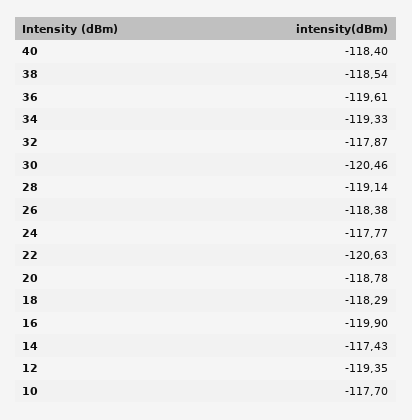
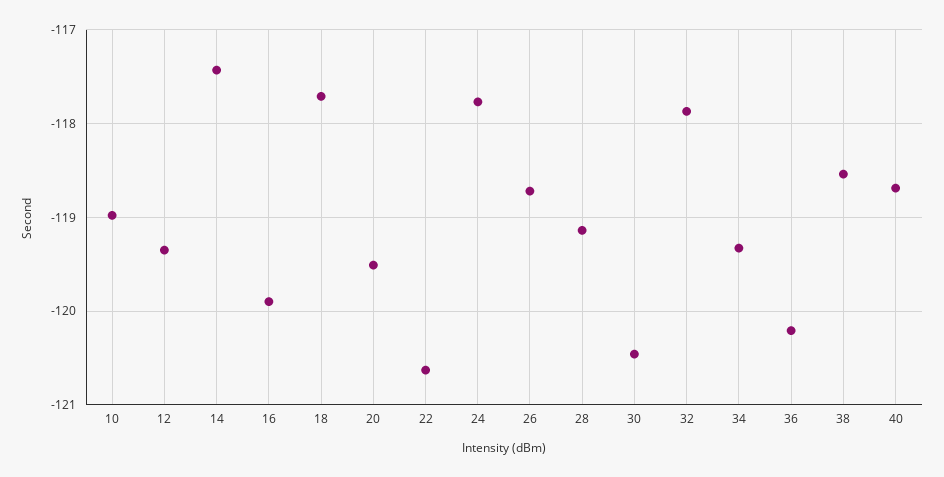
40: -118.4 -> -118.7
36: -119.61 -> -120.2
26: -118.38 -> -118.7
20: -118.78 -> -119.5
18: -118.29 -> -117.7
10: -117.7 -> -119

